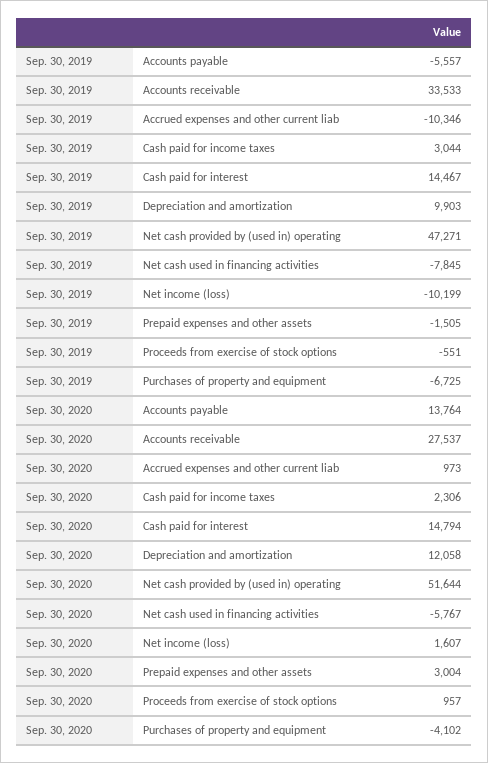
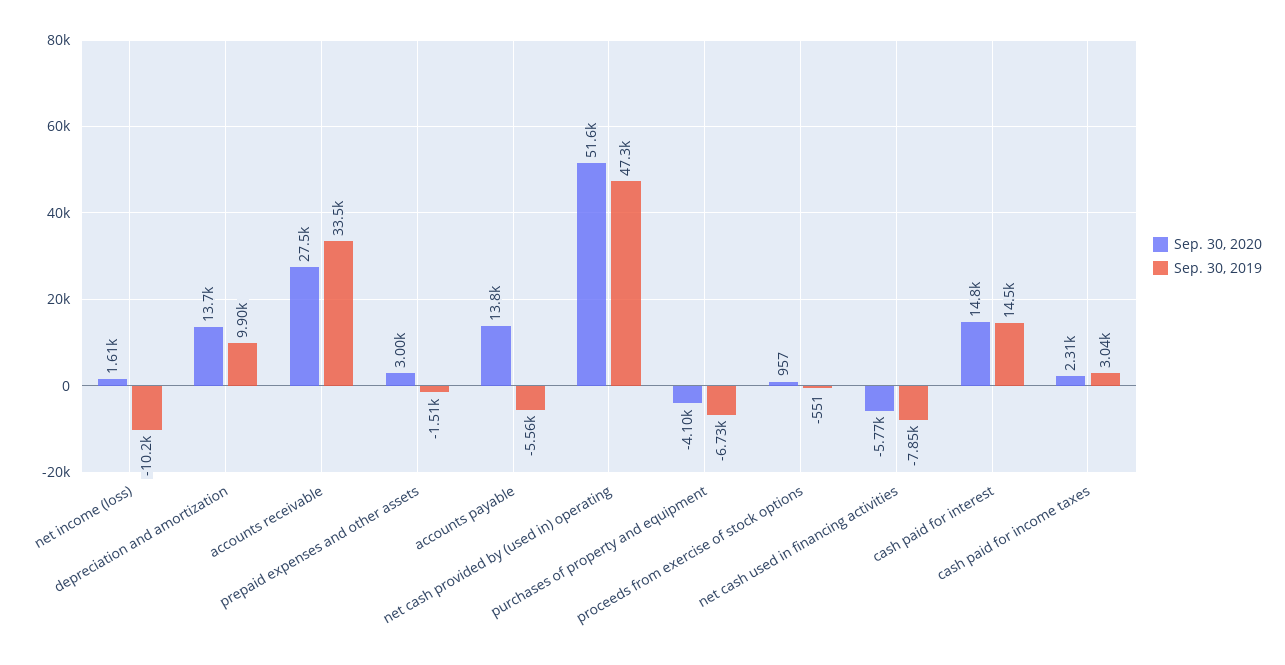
Sep. 30, 2019, Accrued expenses and other current liab: -10346 -> none
Sep. 30, 2020, Accrued expenses and other current liab: 973 -> none
Sep. 30, 2020, Depreciation and amortization: 12058 -> 13700

